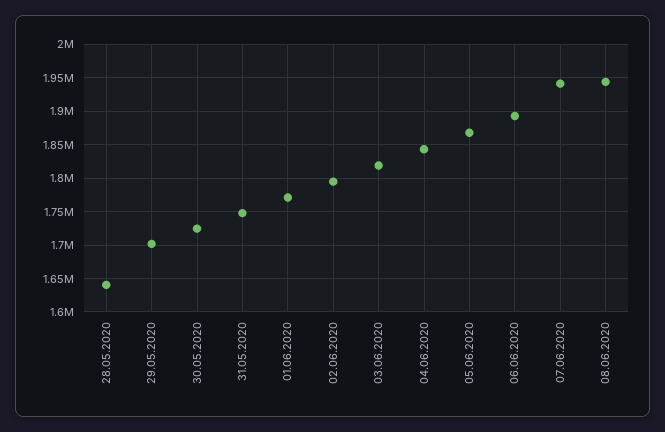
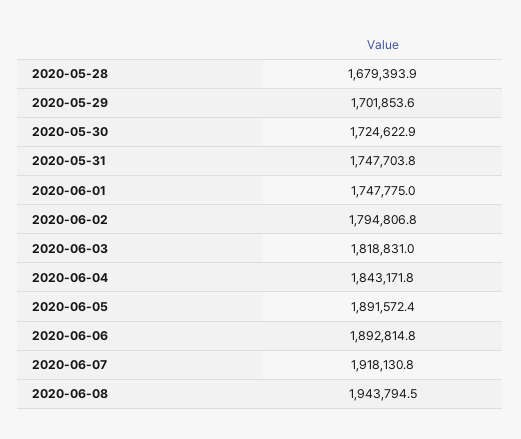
28.05.2020: 1640000 -> 1679393.9
01.06.2020: 1770000 -> 1747775
05.06.2020: 1870000 -> 1891572.4
07.06.2020: 1940000 -> 1918130.8

